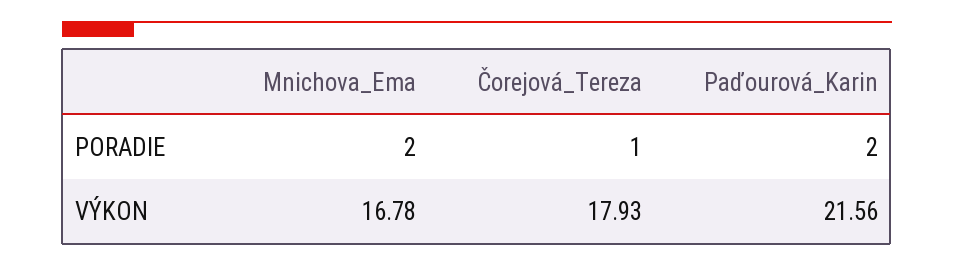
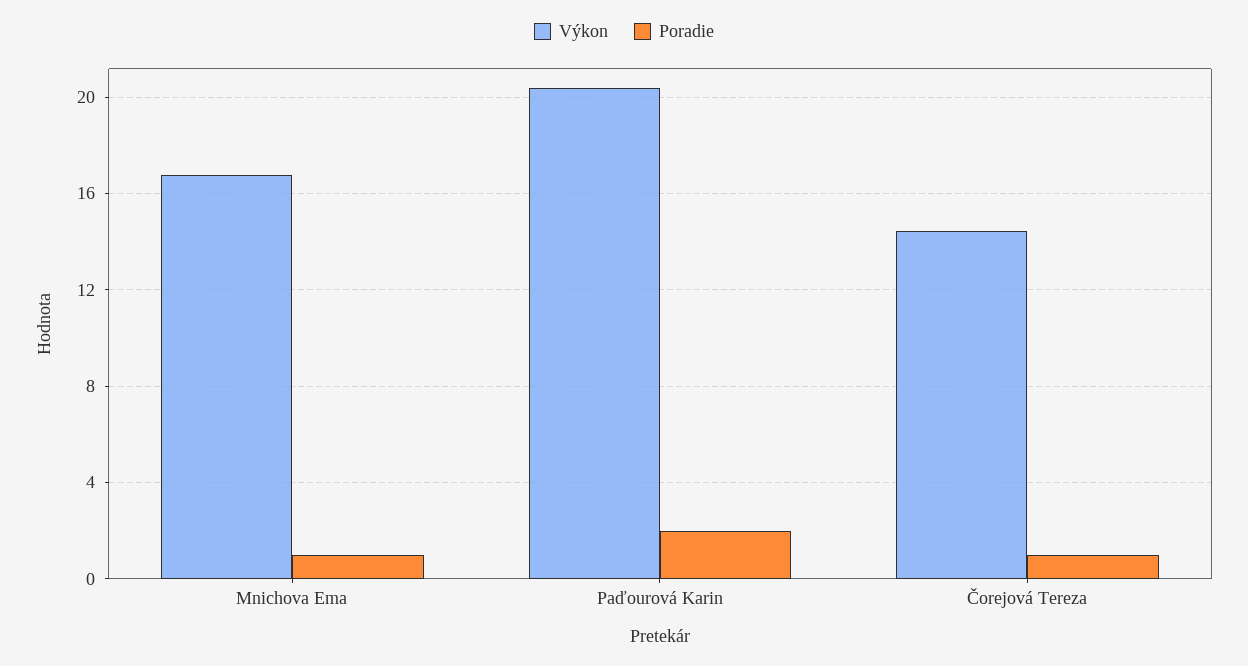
PORADIE, Mnichova_Ema: 2 -> 1
VÝKON, Čorejová_Tereza: 17.93 -> 14.5
VÝKON, Paďourová_Karin: 21.56 -> 20.5

